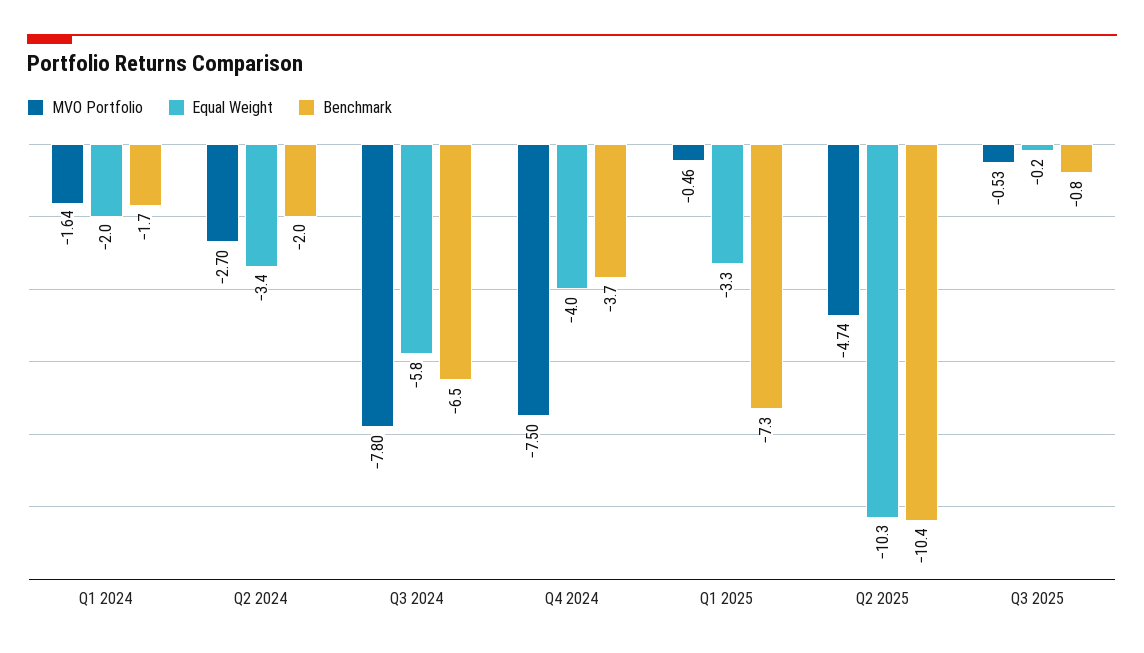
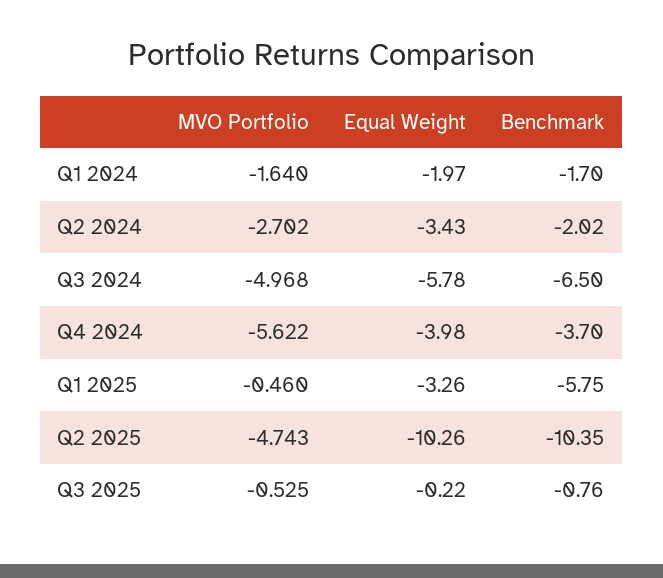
MVO Portfolio, Q3 2024: -7.8 -> -4.968
MVO Portfolio, Q4 2024: -7.5 -> -5.622
Benchmark, Q1 2025: -7.3 -> -5.75

